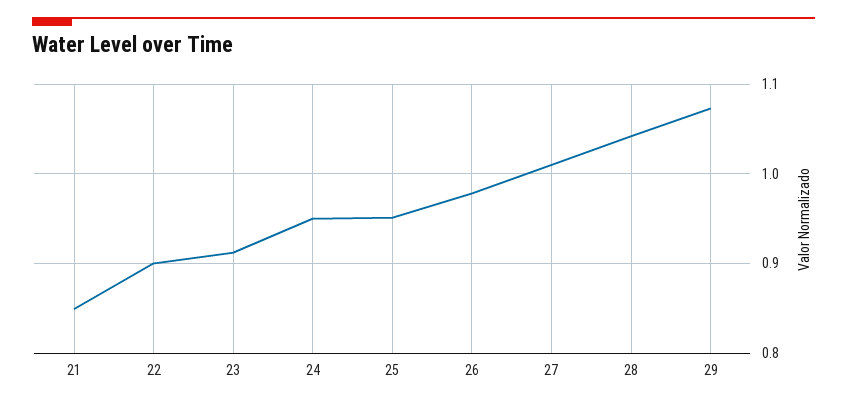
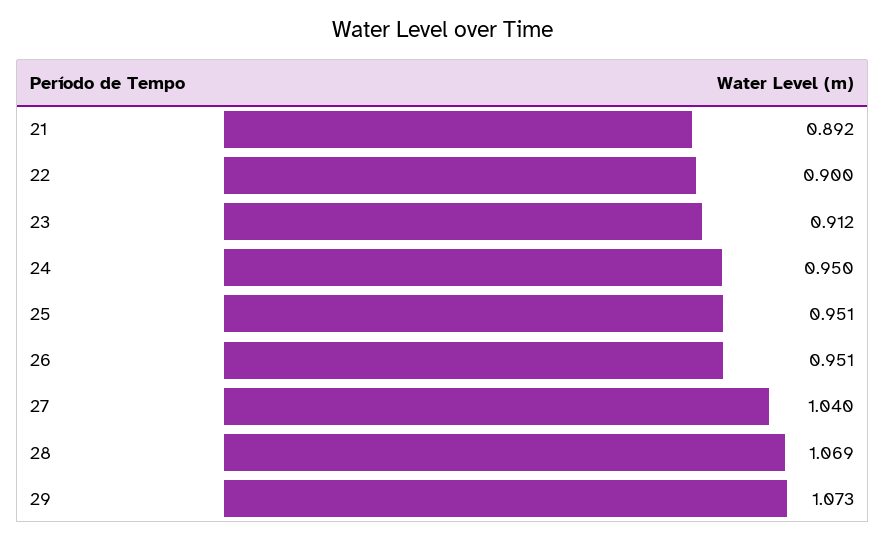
21: 0.85 -> 0.892
26: 0.98 -> 0.951
27: 1.01 -> 1.04
28: 1.04 -> 1.069

